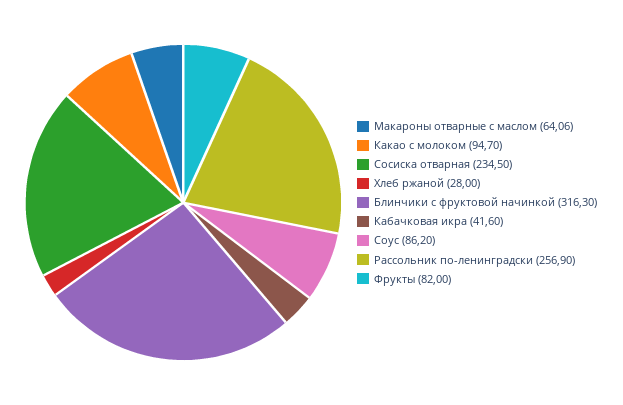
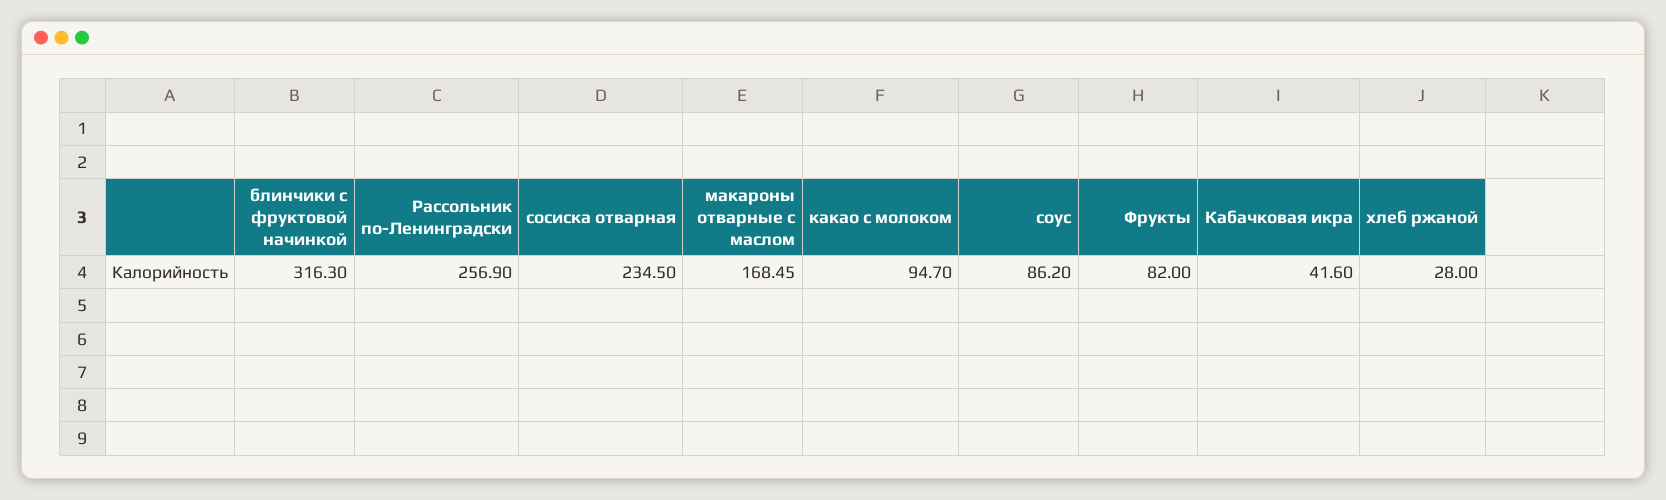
Макароны отварные с маслом: 64.06 -> 168.45

